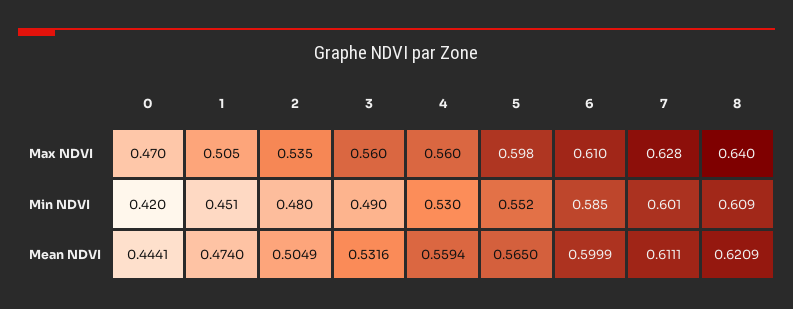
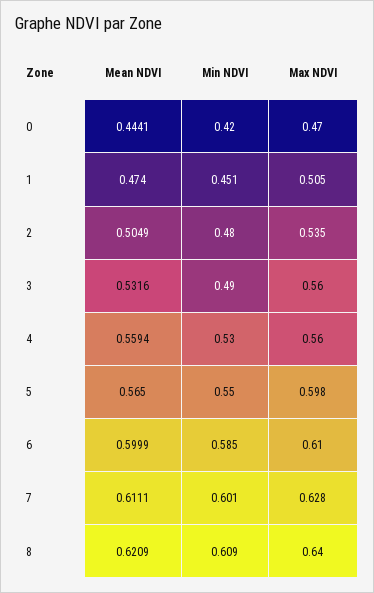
5, Min NDVI: 0.552 -> 0.55

